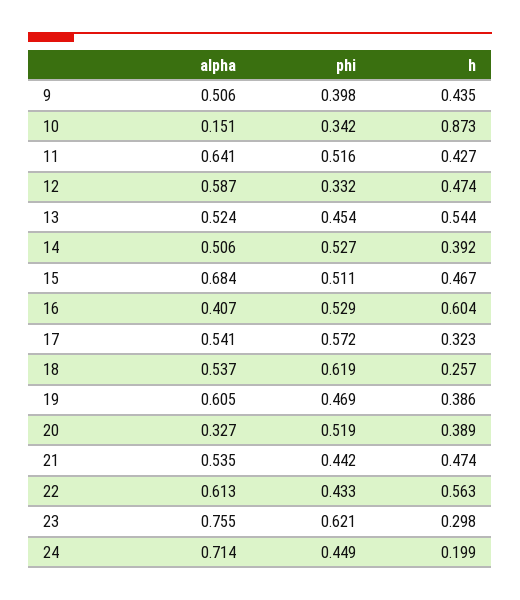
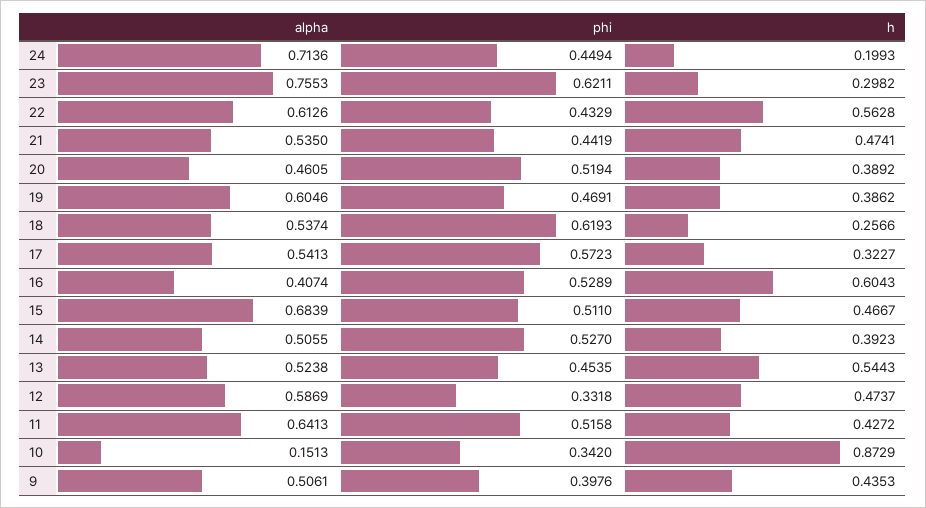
alpha, 20: 0.327 -> 0.4605

